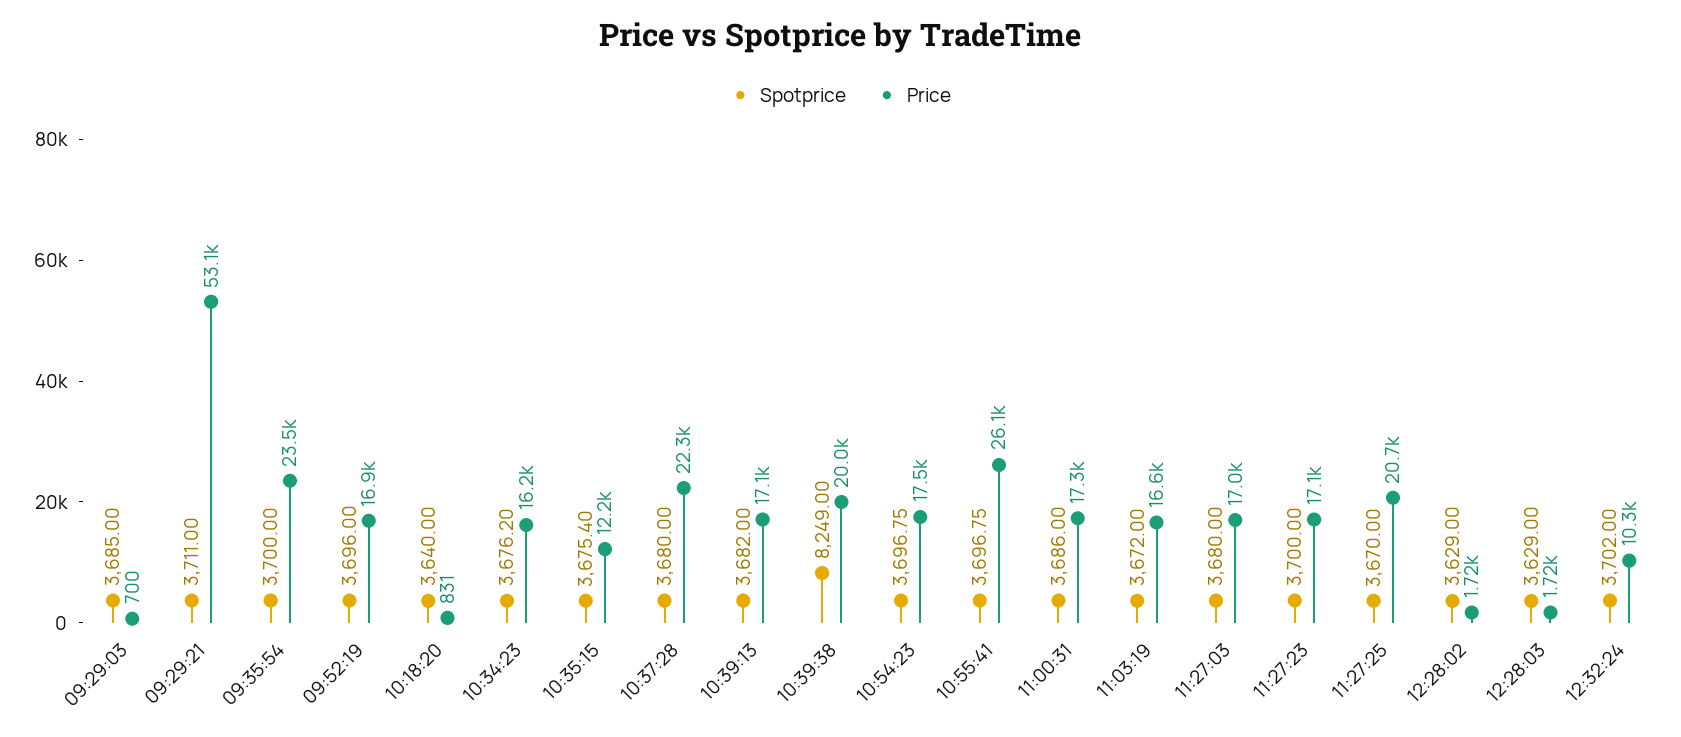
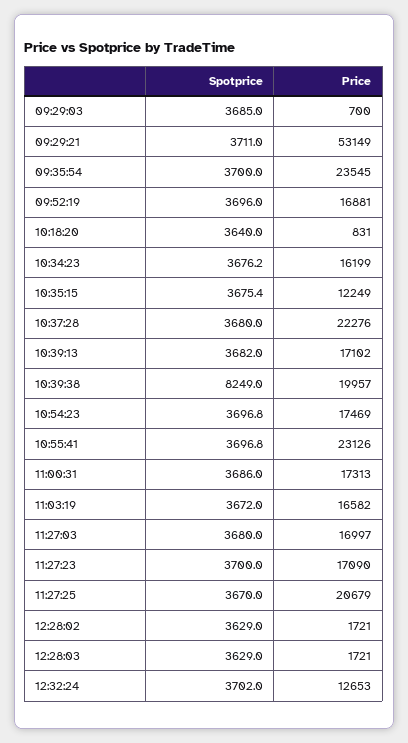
Price, 10:55:41: 26100 -> 23126
Price, 12:32:24: 10300 -> 12653

